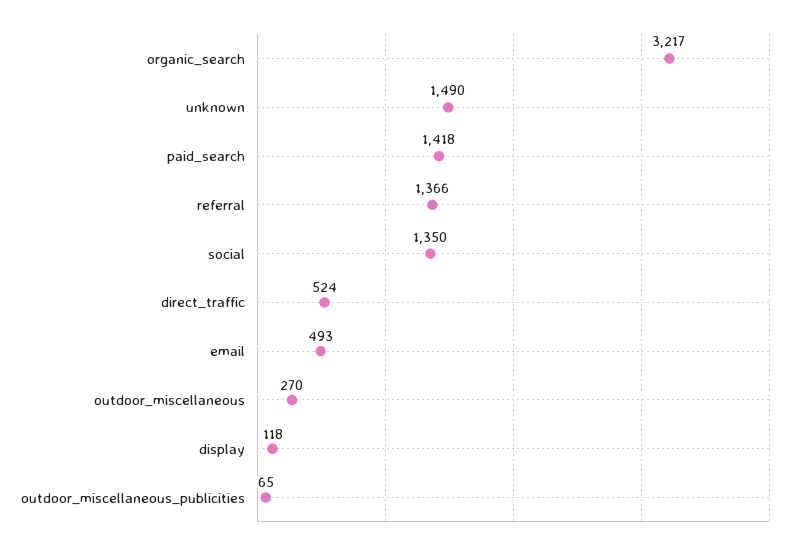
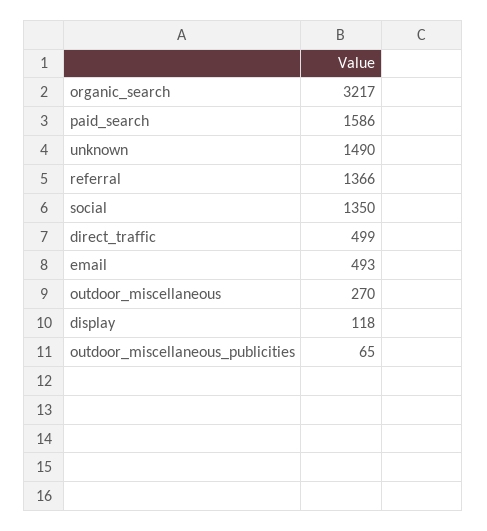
paid_search: 1418 -> 1586
direct_traffic: 524 -> 499

